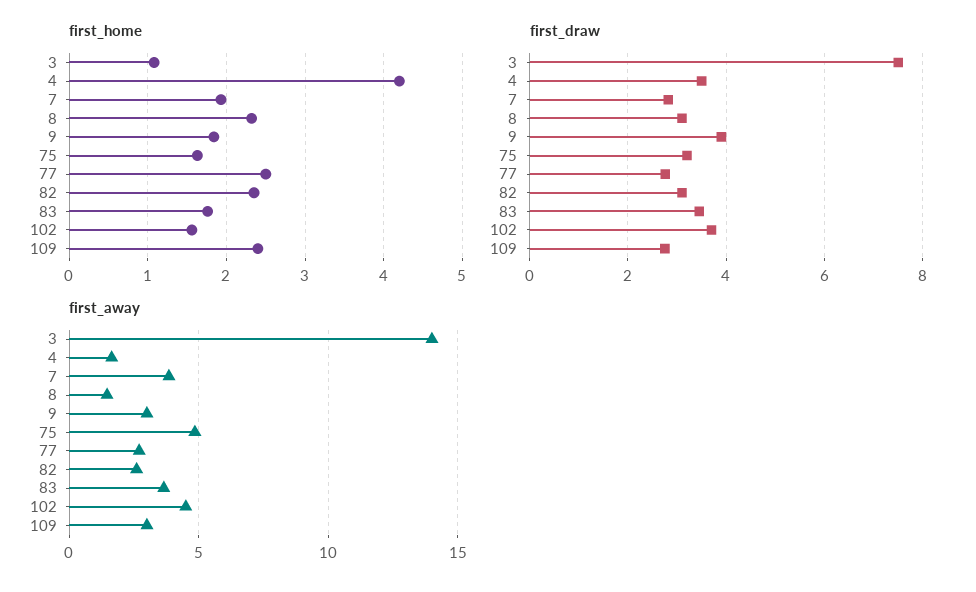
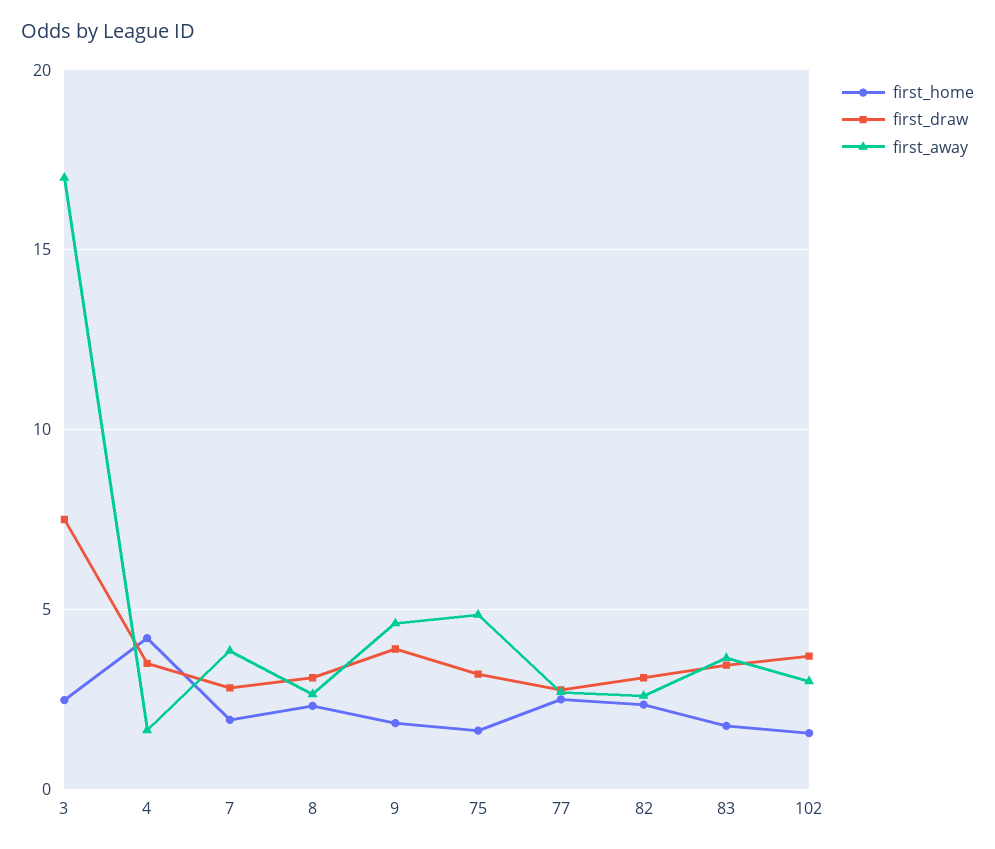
first_home, 3: 1.1 -> 2.5
first_home, 109: 2.4 -> none
first_draw, 109: 2.8 -> none
first_away, 3: 14 -> 17
first_away, 8: 1.5 -> 2.5
first_away, 9: 3 -> 4.5
first_away, 102: 4.5 -> 3
first_away, 109: 3 -> none

